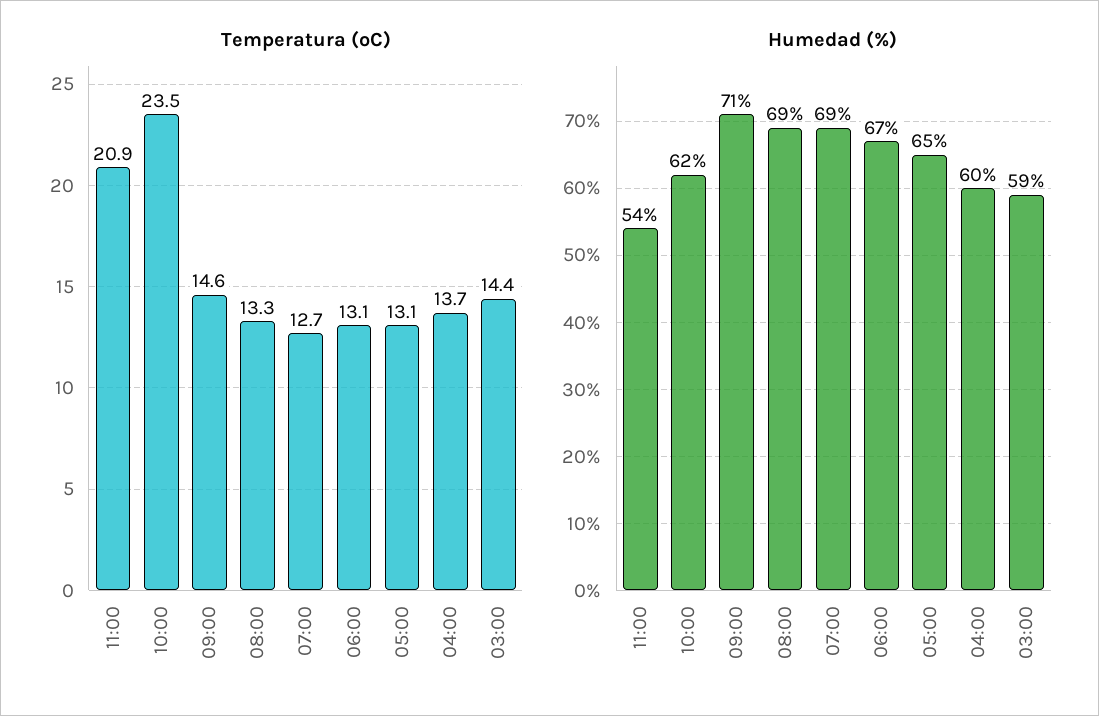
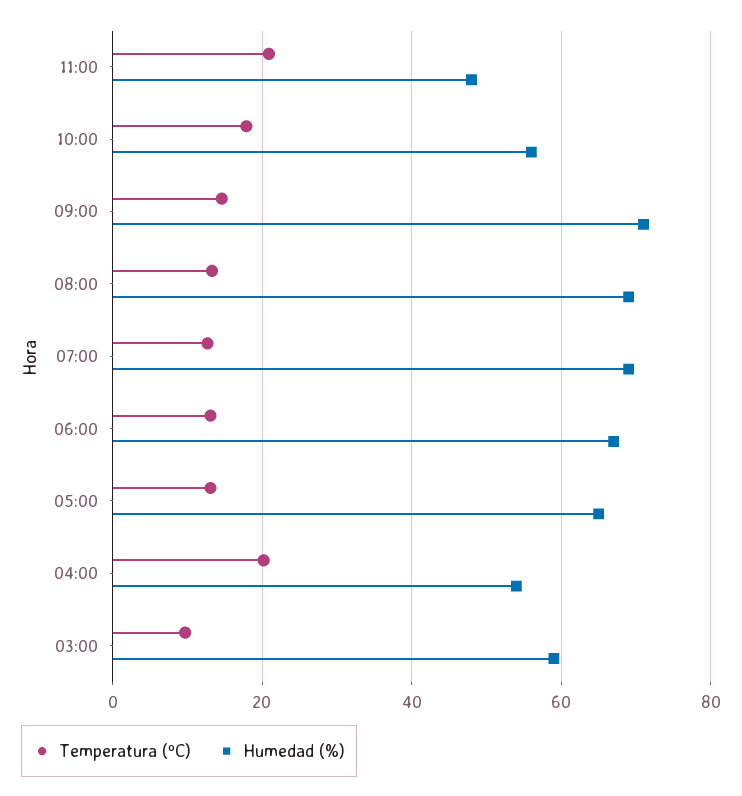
Temperatura (ºC), 10:00: 23.5 -> 18
Temperatura (ºC), 04:00: 13.7 -> 20
Temperatura (ºC), 03:00: 14.4 -> 10
Humedad (%), 11:00: 54 -> 48
Humedad (%), 10:00: 62 -> 56
Humedad (%), 04:00: 60 -> 54

